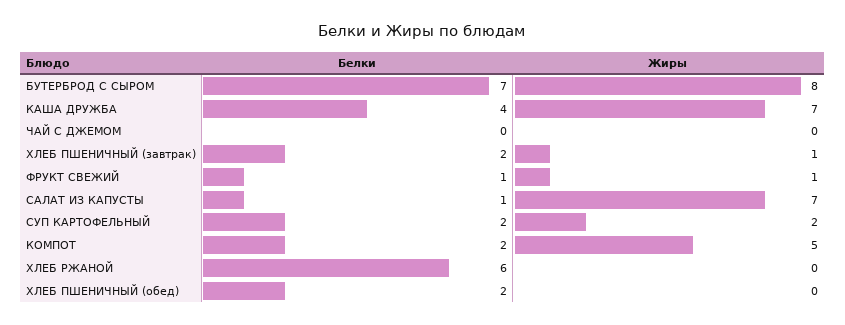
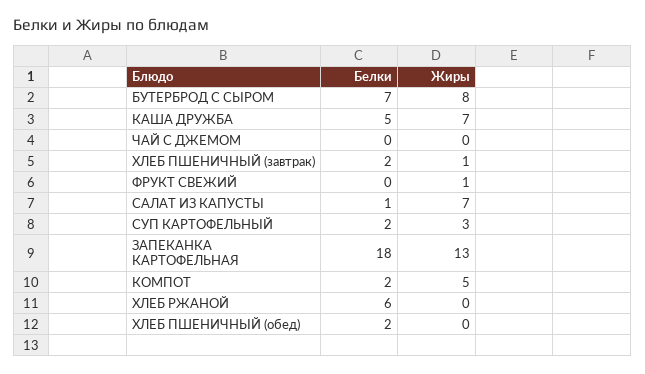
Белки, КАША ДРУЖБА: 4 -> 5
Белки, ФРУКТ СВЕЖИЙ: 1 -> 0
Жиры, СУП КАРТОФЕЛЬНЫЙ: 2 -> 3
Белки, ЗАПЕКАНКА КАРТОФЕЛЬНАЯ: none -> 18
Жиры, ЗАПЕКАНКА КАРТОФЕЛЬНАЯ: none -> 13

